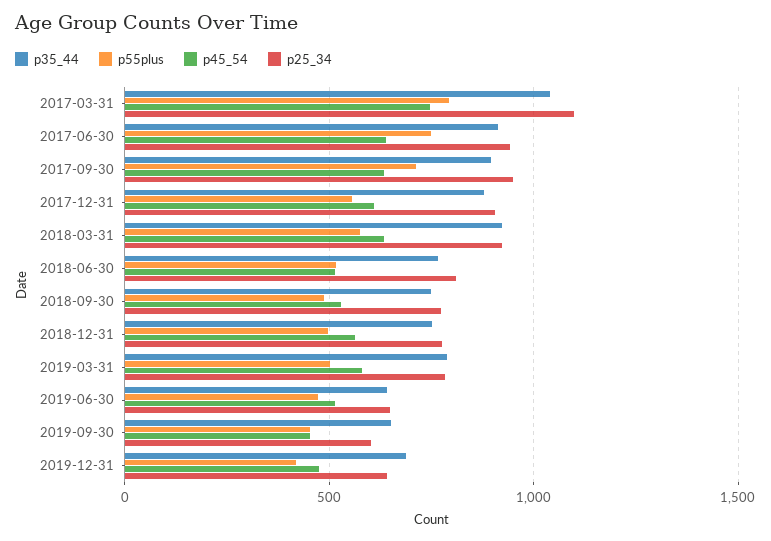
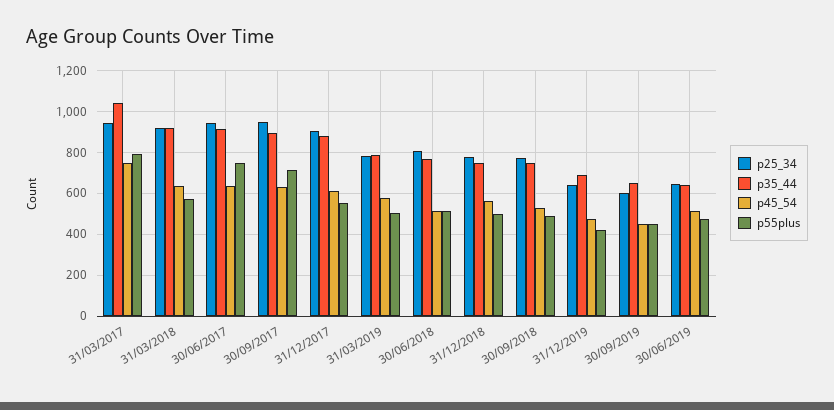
p25_34, 2017-03-31: 1100 -> 950

